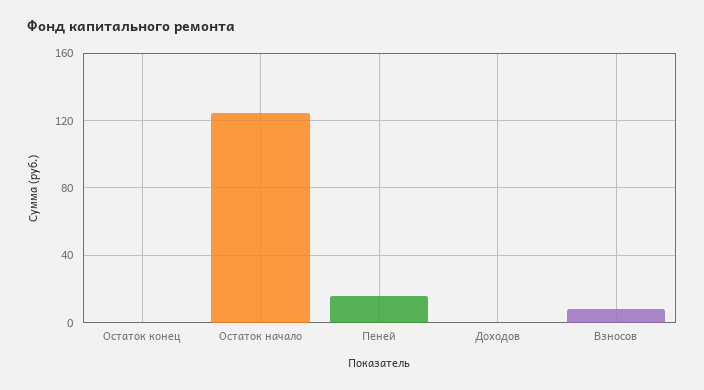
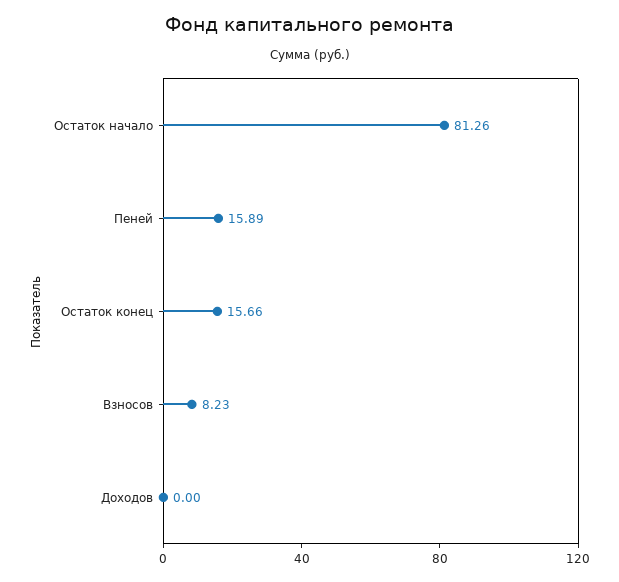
Остаток конец: 0 -> 15.66
Остаток начало: 125 -> 81.26

